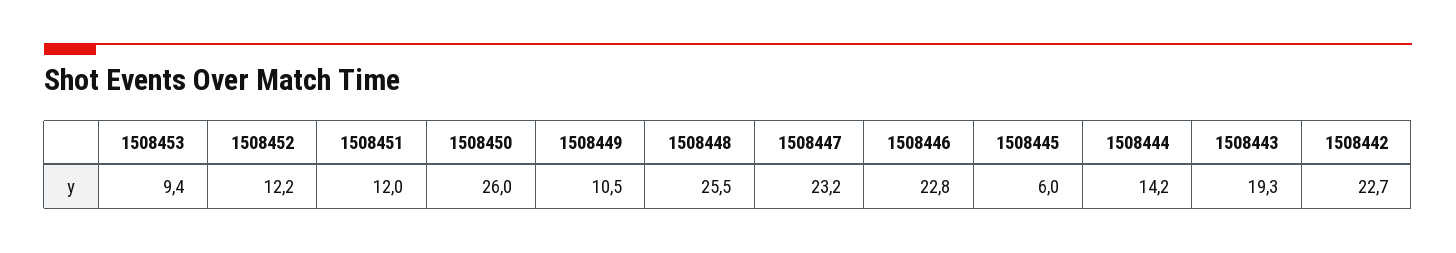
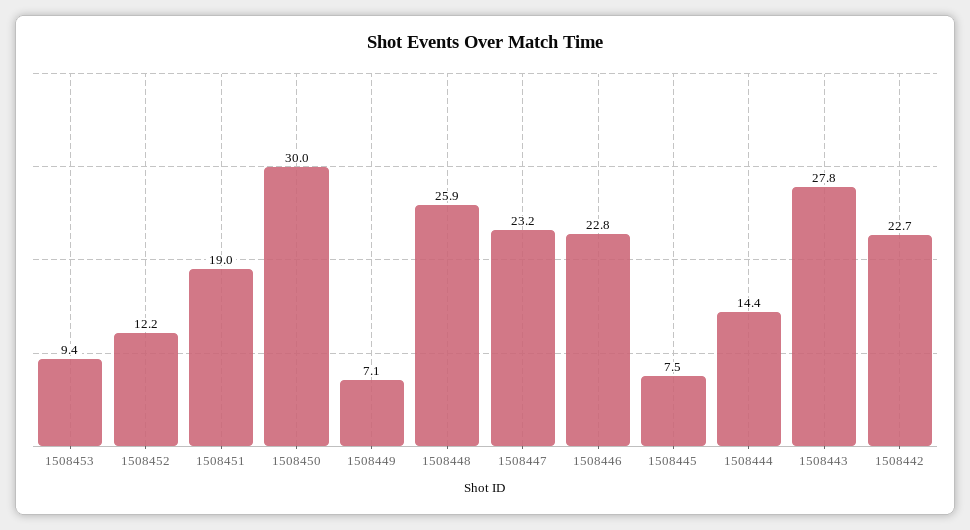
1508451: 12 -> 19
1508450: 26 -> 30
1508449: 10.5 -> 7.1
1508448: 25.5 -> 25.9
1508445: 6 -> 7.5
1508444: 14.2 -> 14.4
1508443: 19.3 -> 27.8

